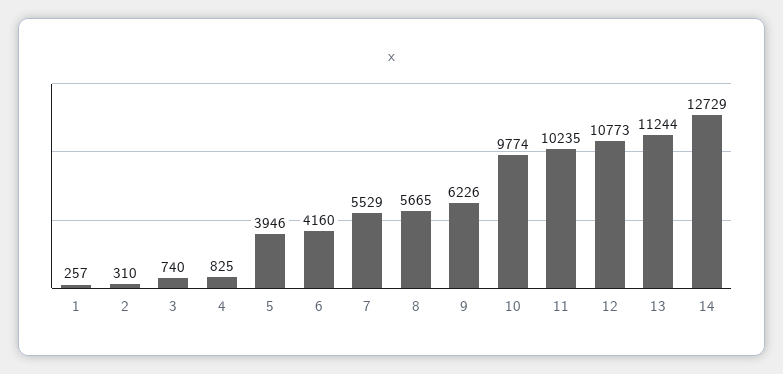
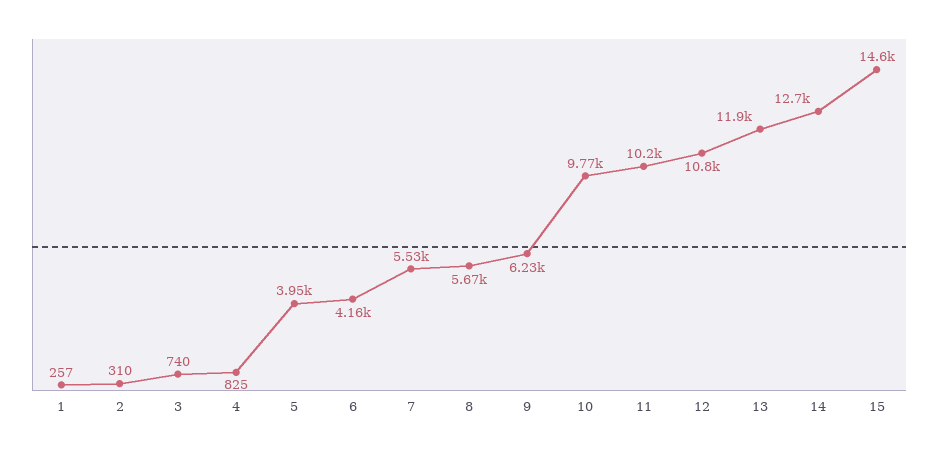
13: 11244 -> 11900
15: none -> 14600

